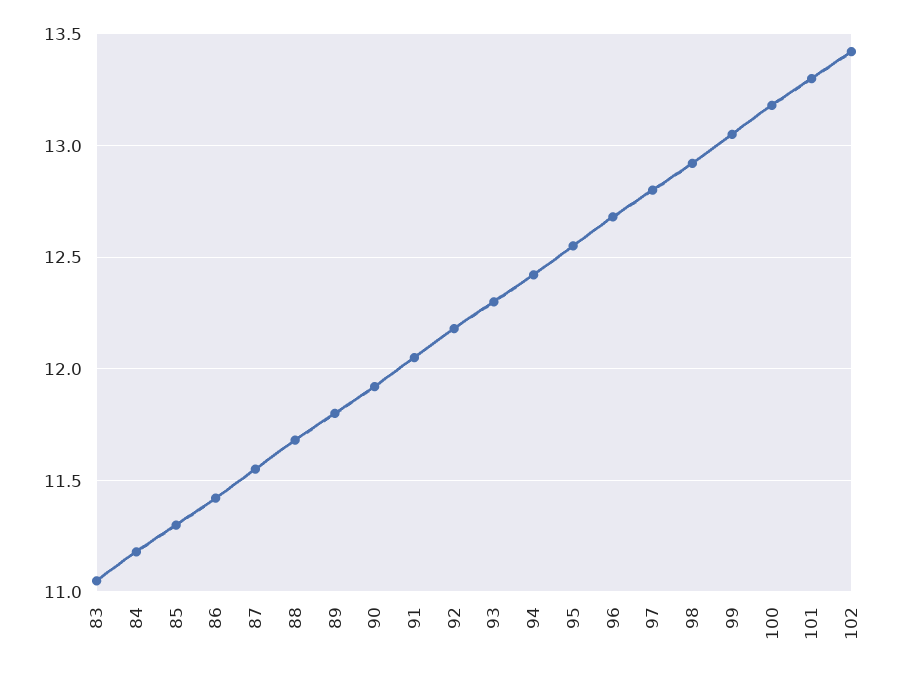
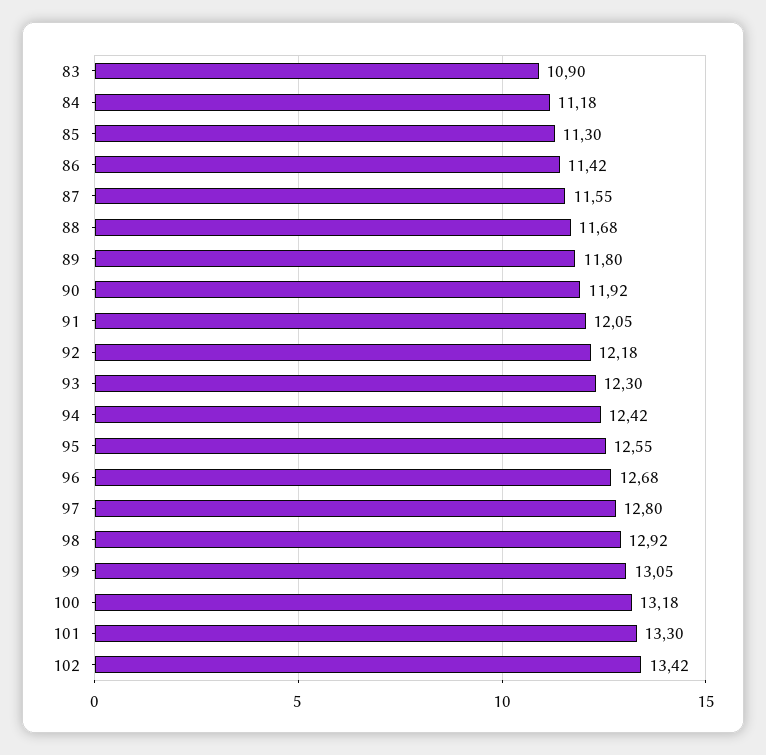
83: 11.05 -> 10.9

